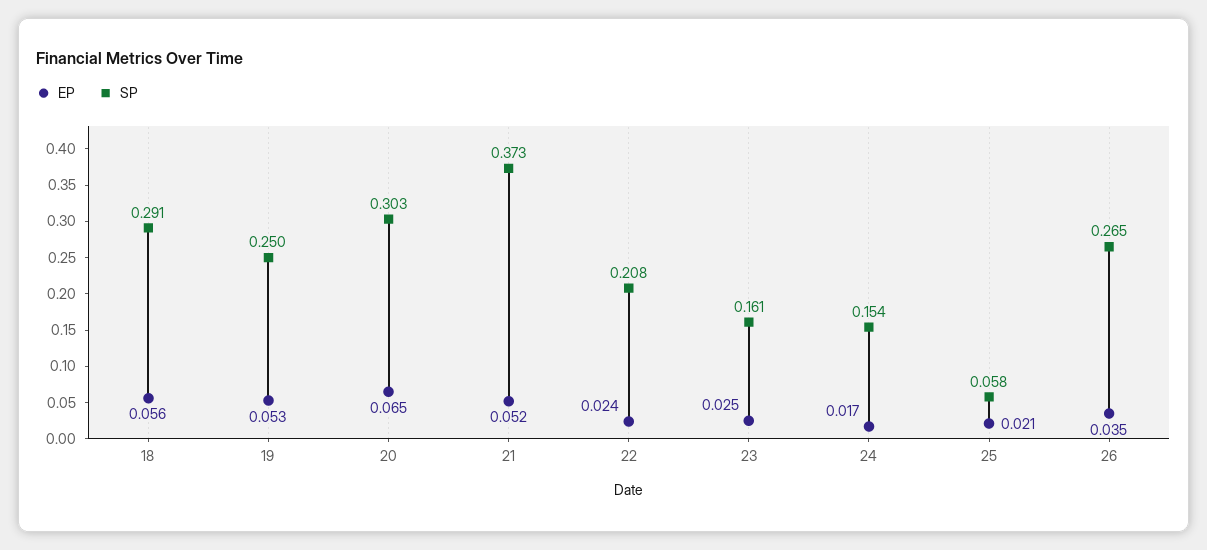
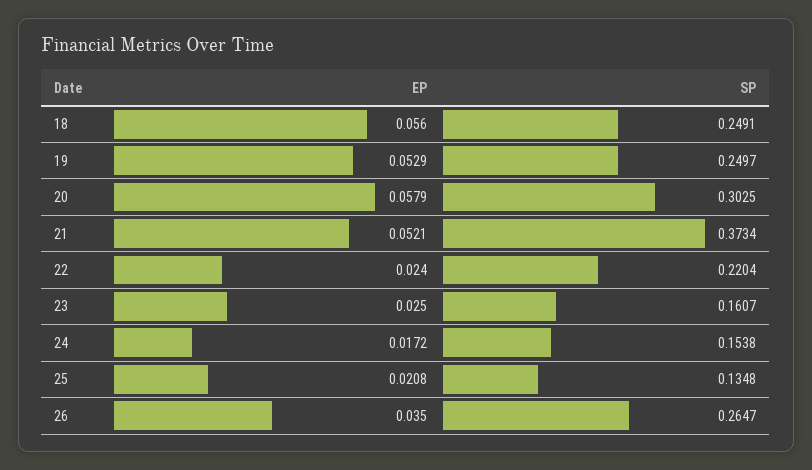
SP, 18: 0.291 -> 0.2491
EP, 20: 0.065 -> 0.0579
SP, 22: 0.208 -> 0.2204
SP, 25: 0.058 -> 0.1348

